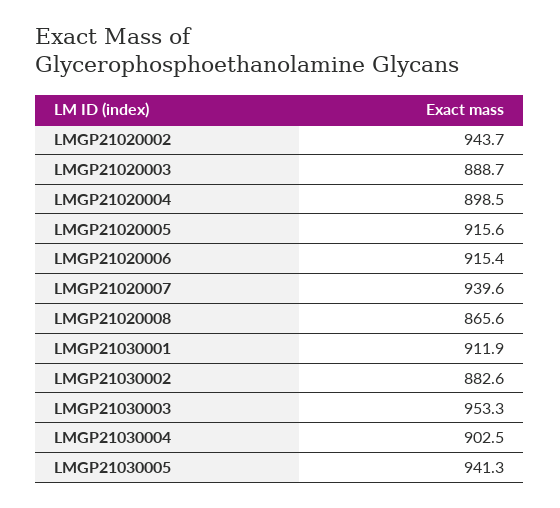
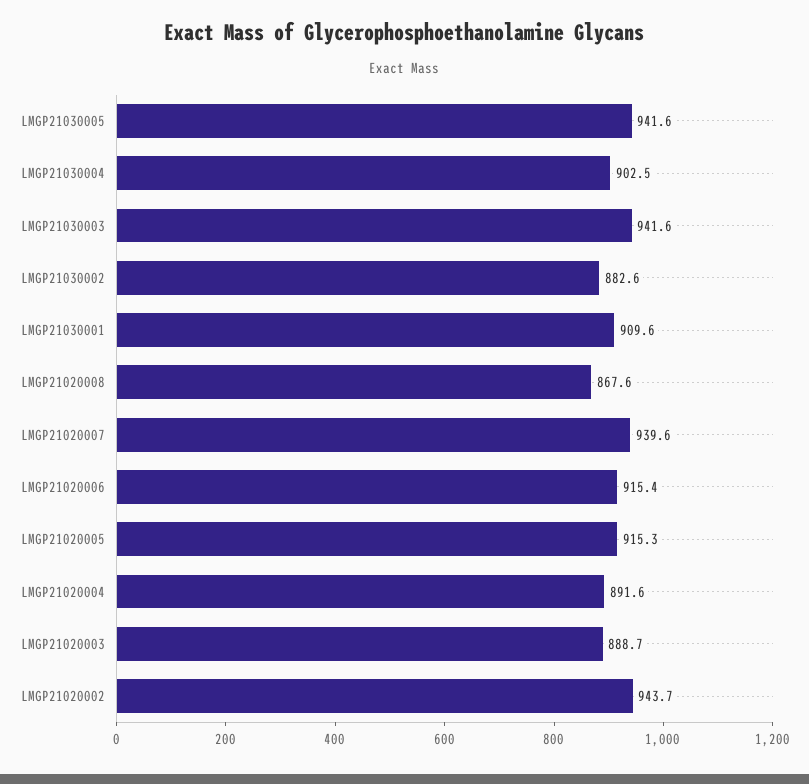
LMGP21020004: 898.5 -> 891.6
LMGP21020005: 915.6 -> 915.3
LMGP21020008: 865.6 -> 867.6
LMGP21030001: 911.9 -> 909.6
LMGP21030003: 953.3 -> 941.6
LMGP21030005: 941.3 -> 941.6

